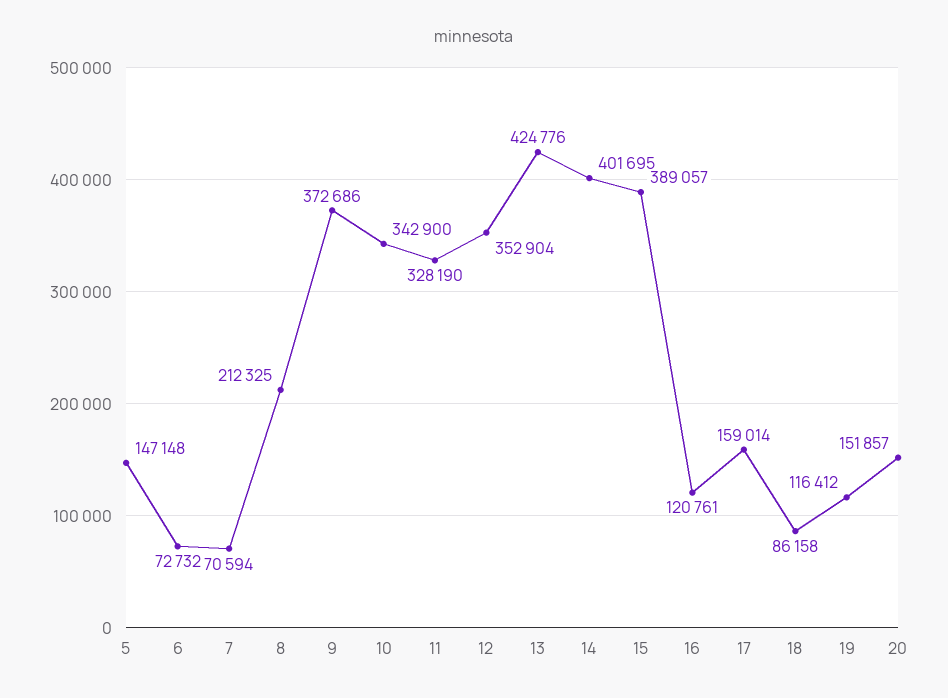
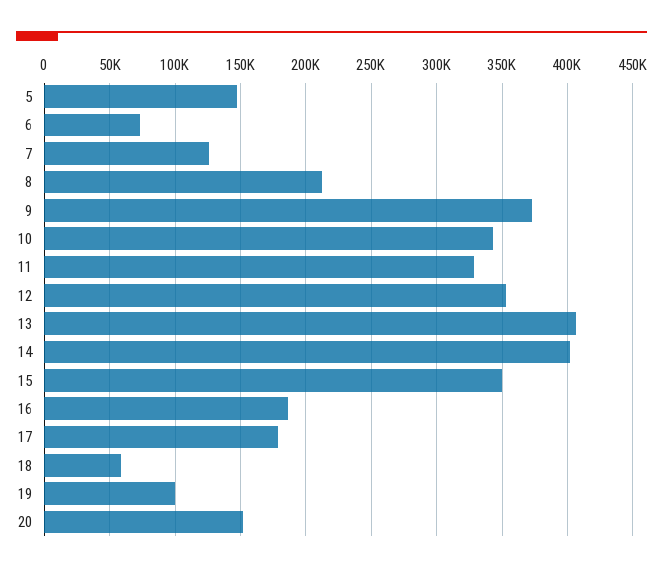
7: 70594 -> 125000
13: 424776 -> 405000
15: 389057 -> 350000
16: 120761 -> 185000
17: 159014 -> 180000
18: 86158 -> 60000
19: 116412 -> 100000

